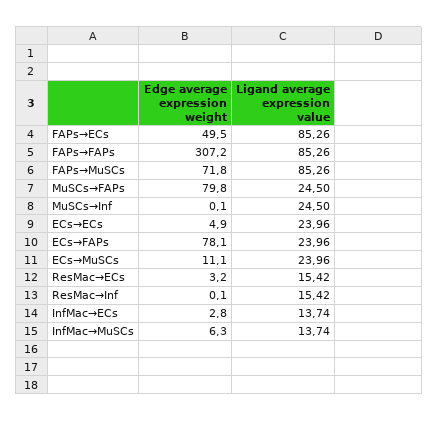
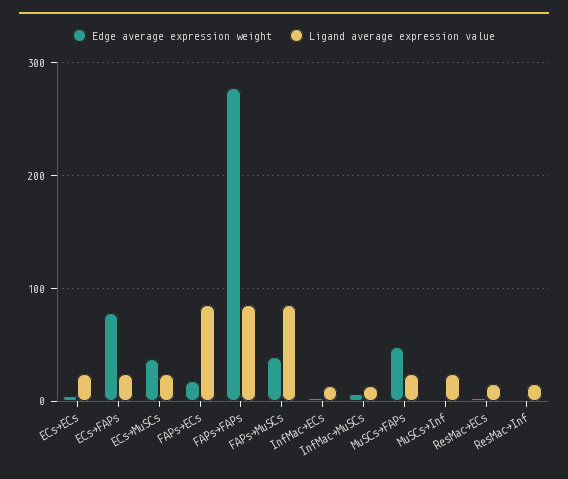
Edge average expression weight, FAPs→ECs: 49.5 -> 20
Edge average expression weight, FAPs→FAPs: 307.2 -> 280
Edge average expression weight, FAPs→MuSCs: 71.8 -> 40
Edge average expression weight, MuSCs→FAPs: 79.8 -> 50
Edge average expression weight, ECs→MuSCs: 11.1 -> 40

